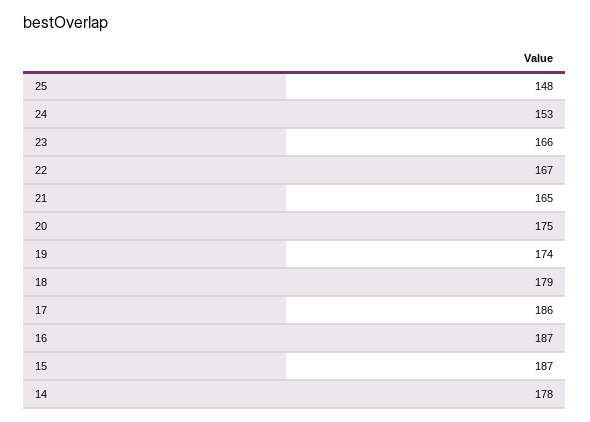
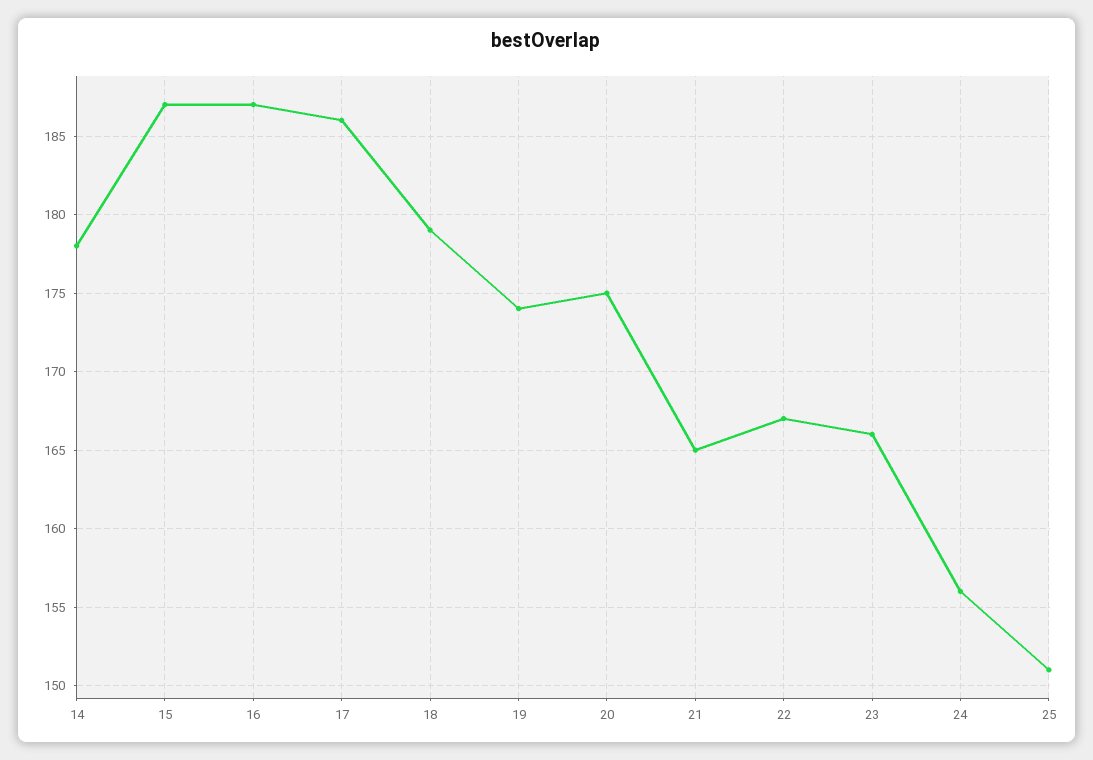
25: 148 -> 151
24: 153 -> 156

